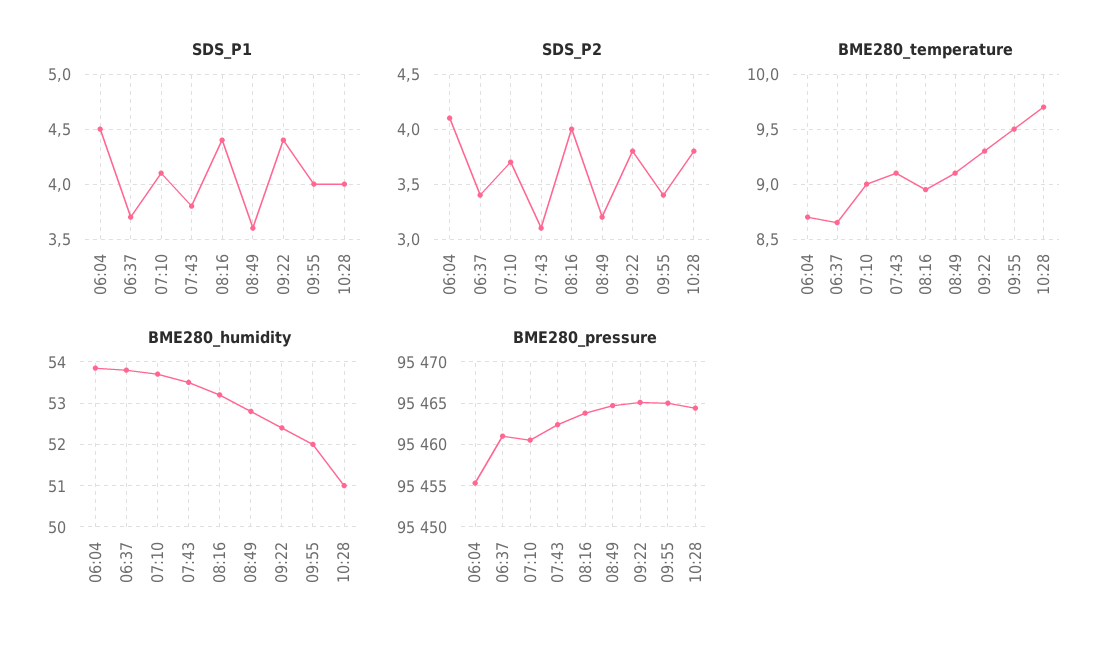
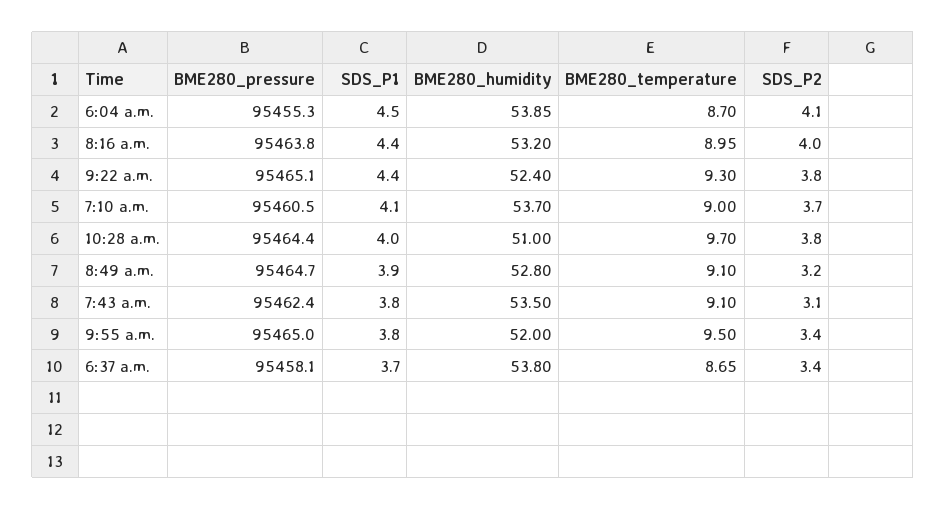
SDS_P1, 08:49: 3.6 -> 3.9
SDS_P1, 09:55: 4 -> 3.8
BME280_pressure, 06:37: 95461 -> 95458.1

